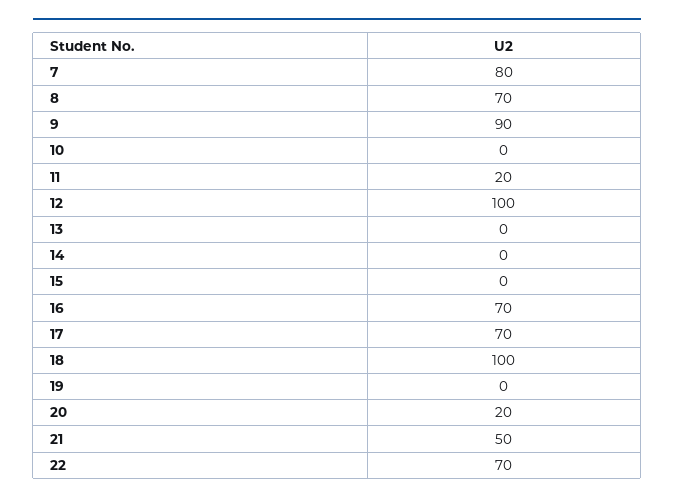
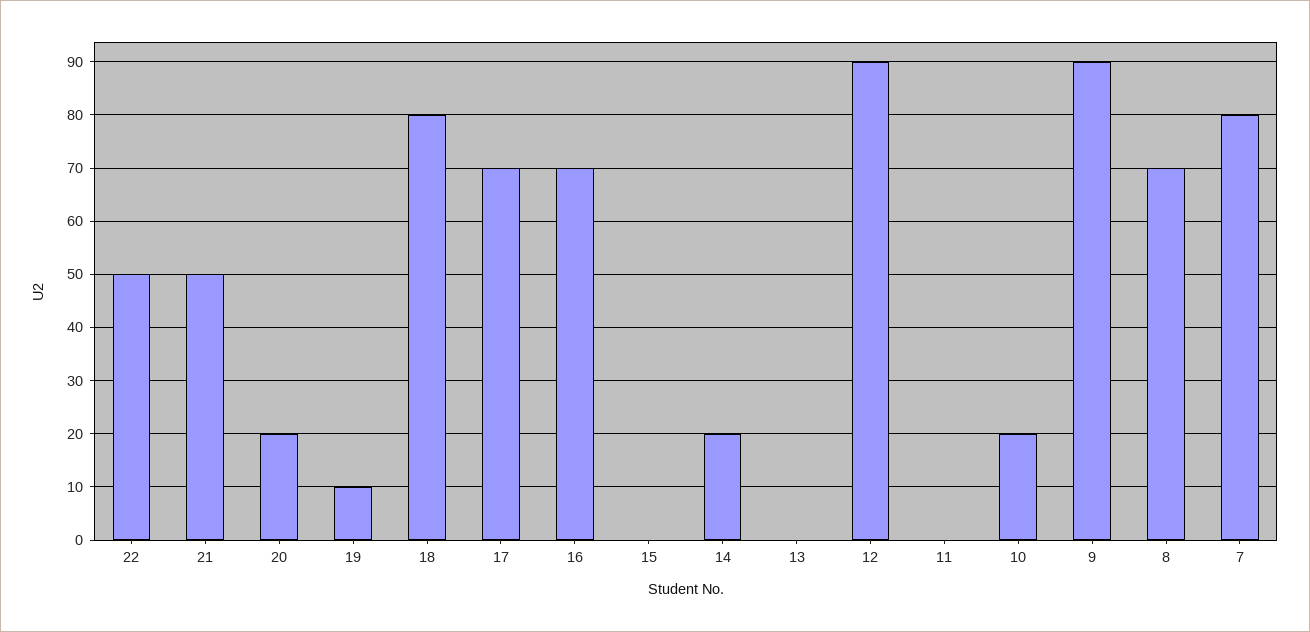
10: 0 -> 20
11: 20 -> 0
12: 100 -> 90
14: 0 -> 20
18: 100 -> 80
19: 0 -> 10
22: 70 -> 50

